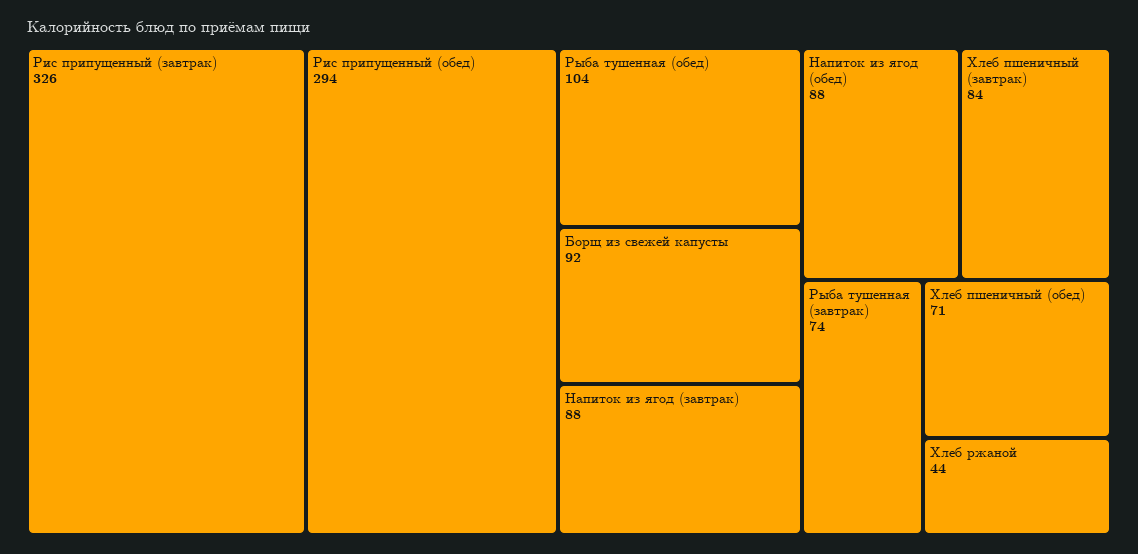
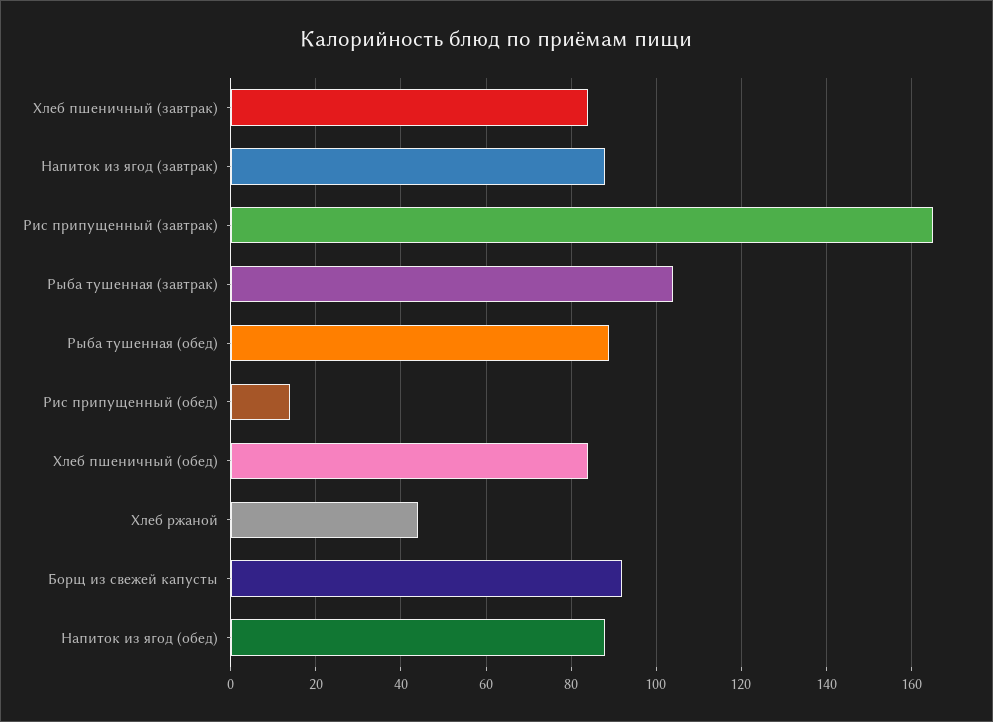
Рис припущенный (завтрак): 326 -> 165
Рис припущенный (обед): 294 -> 15
Рыба тушенная (обед): 104 -> 90
Рыба тушенная (завтрак): 74 -> 105
Хлеб пшеничный (обед): 71 -> 85

